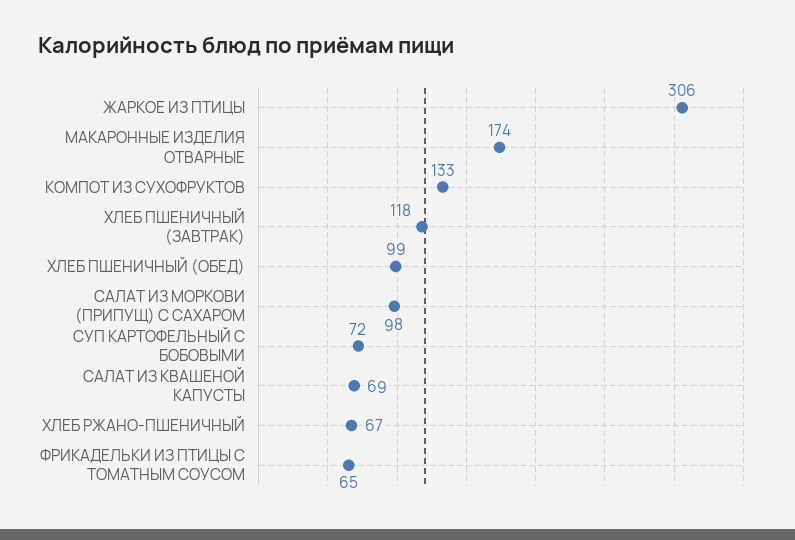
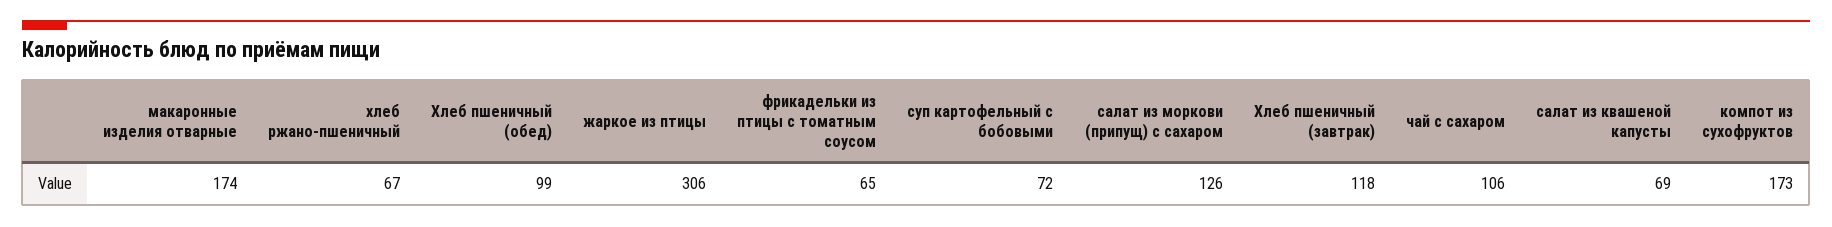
КОМПОТ ИЗ СУХОФРУКТОВ: 133 -> 173
САЛАТ ИЗ МОРКОВИ (ПРИПУЩ) С САХАРОМ: 98 -> 126
чай с сахаром: none -> 106

